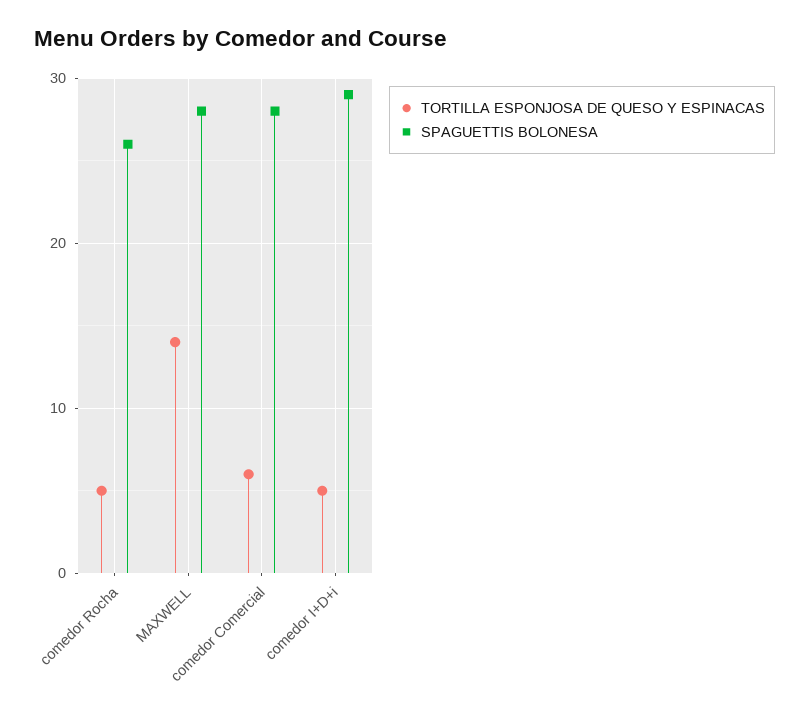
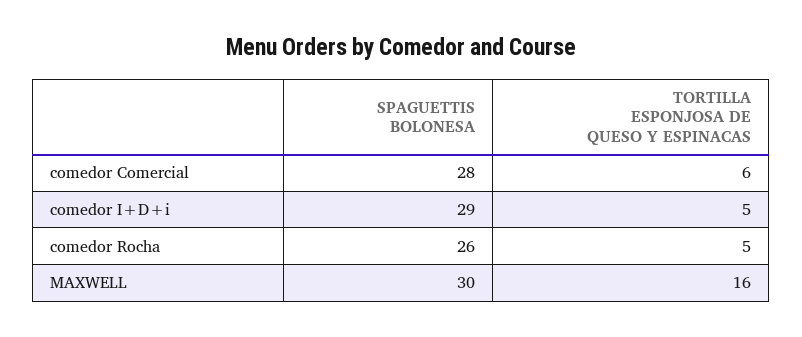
TORTILLA ESPONJOSA DE QUESO Y ESPINACAS, MAXWELL: 14 -> 16
SPAGUETTIS BOLONESA, MAXWELL: 28 -> 30

